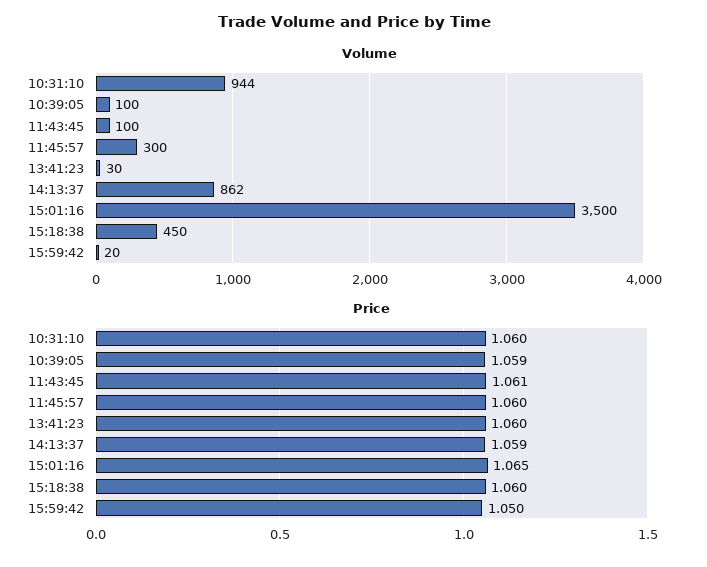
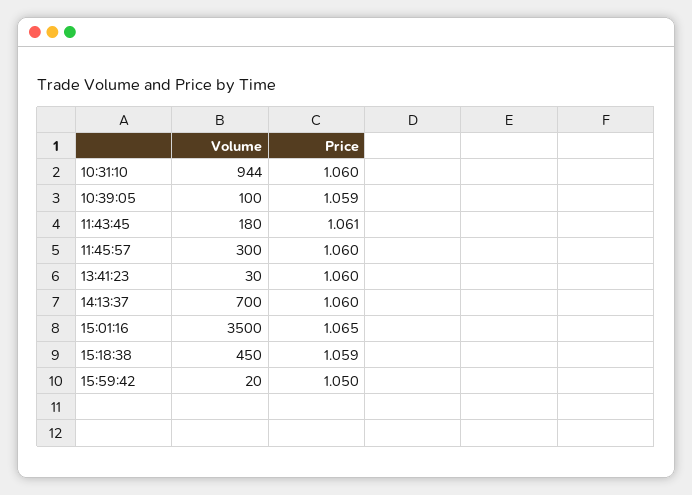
Volume, 11:43:45: 100 -> 180
Volume, 14:13:37: 862 -> 700
Price, 14:13:37: 1.059 -> 1.06
Price, 15:18:38: 1.06 -> 1.059

